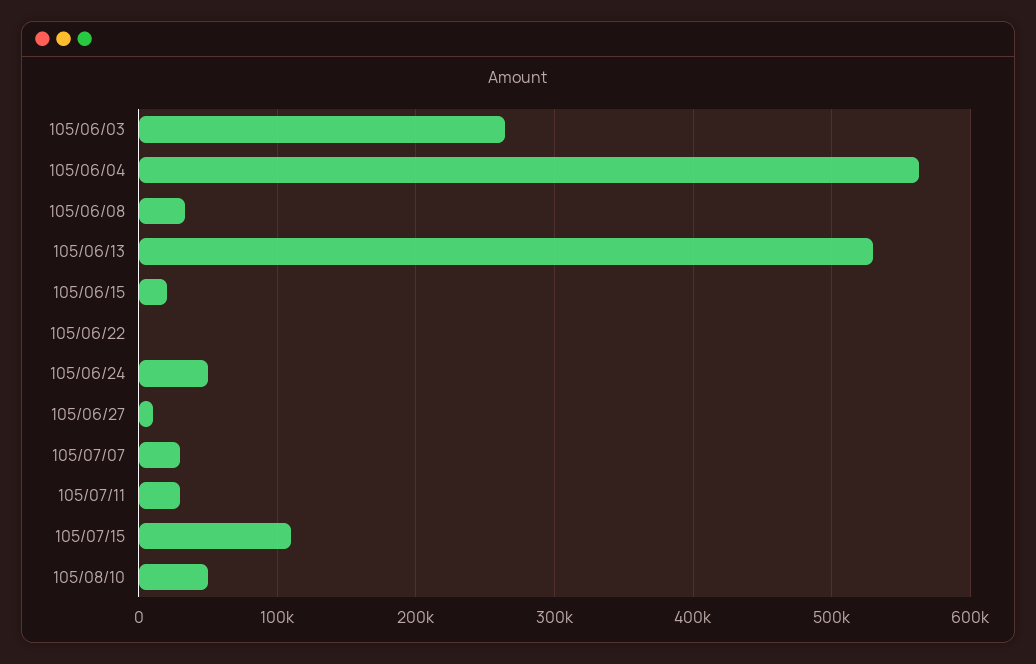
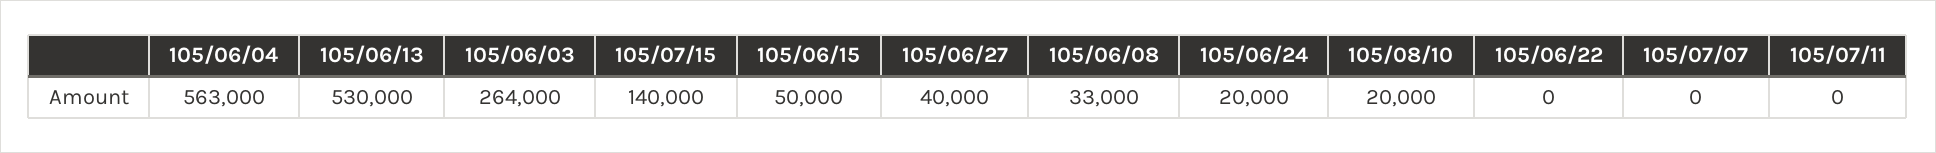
105/06/15: 20000 -> 50000
105/06/24: 50000 -> 20000
105/06/27: 10000 -> 40000
105/07/07: 30000 -> 0
105/07/11: 30000 -> 0
105/07/15: 110000 -> 140000
105/08/10: 50000 -> 20000

